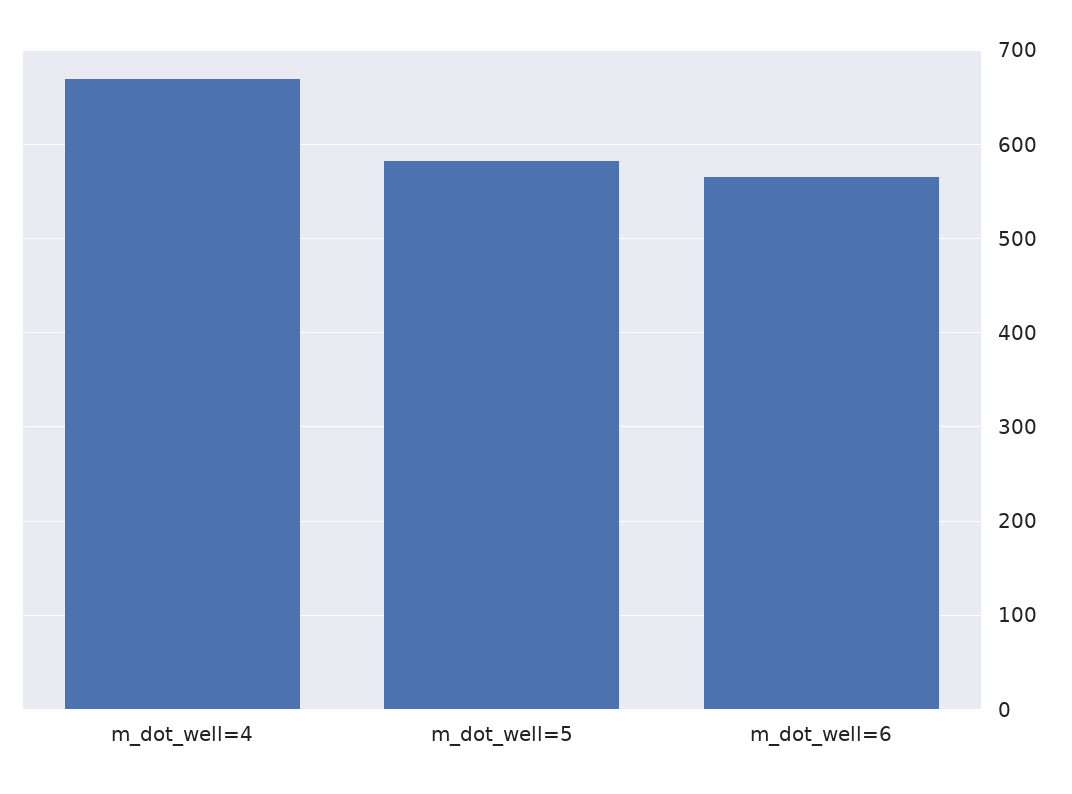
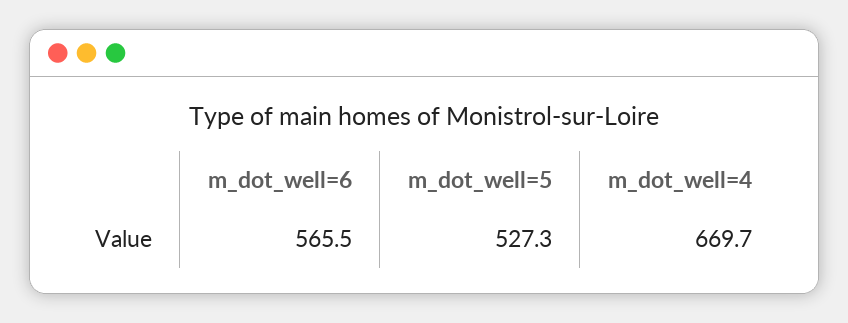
m_dot_well=5: 580 -> 527.3

